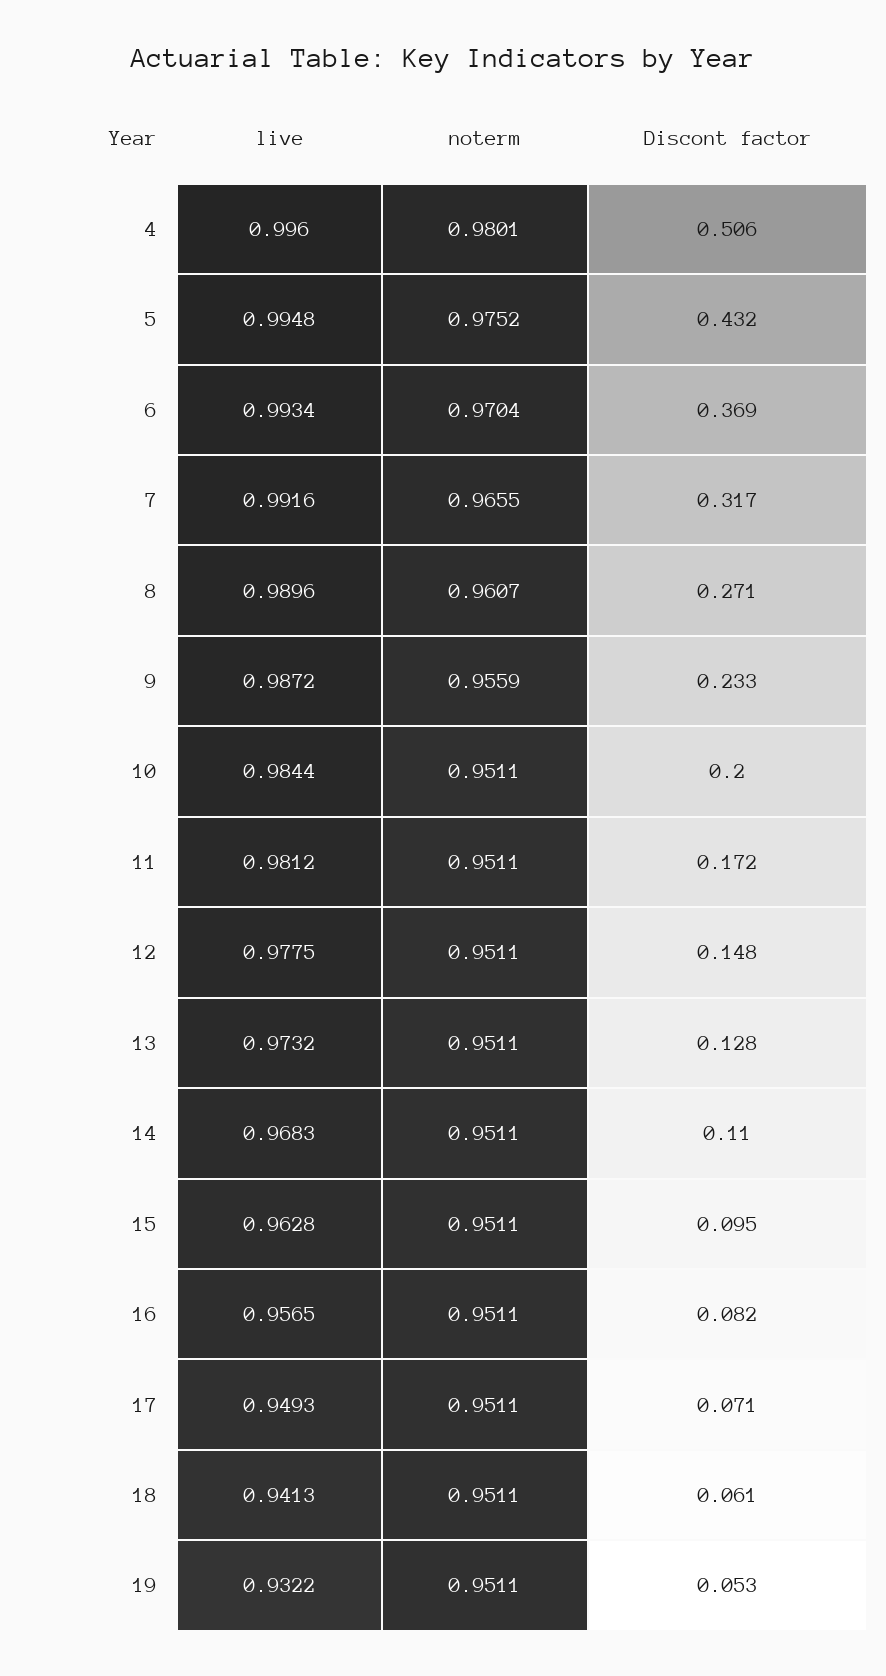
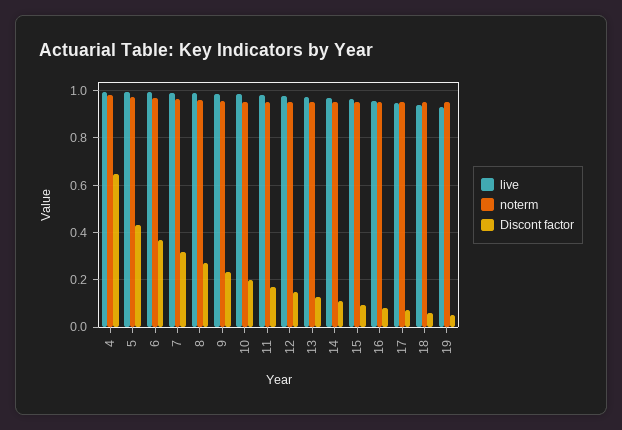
Discont factor, 4: 0.506 -> 0.65

